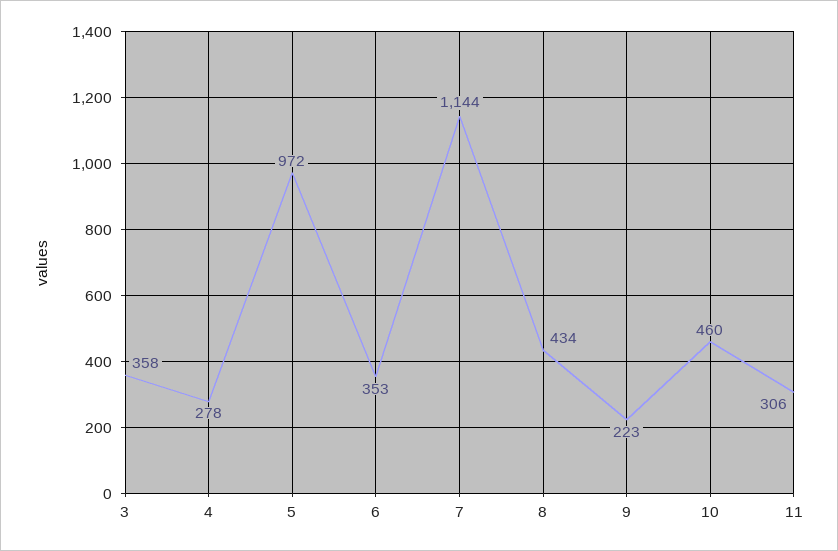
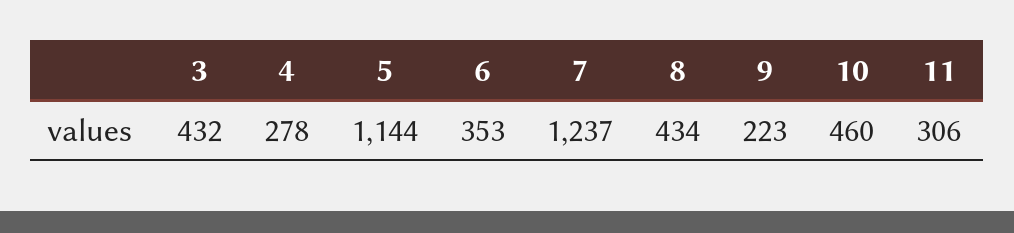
3: 358 -> 432
5: 972 -> 1144
7: 1144 -> 1237

